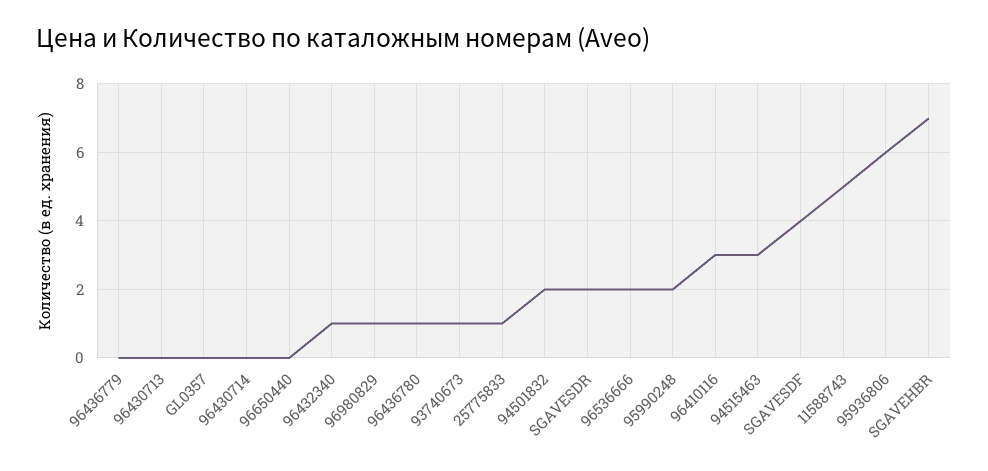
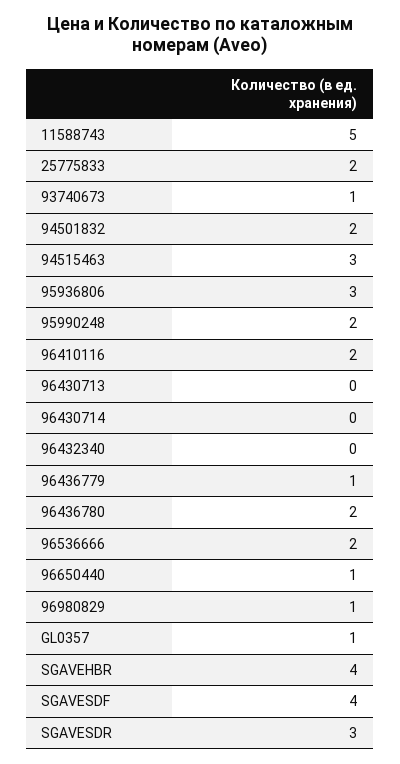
96436779: 0 -> 1
GL0357: 0 -> 1
96650440: 0 -> 1
96432340: 1 -> 0
96436780: 1 -> 2
25775833: 1 -> 2
SGAVESDR: 2 -> 3
96410116: 3 -> 2
95936806: 6 -> 3
SGAVEHBR: 7 -> 4

